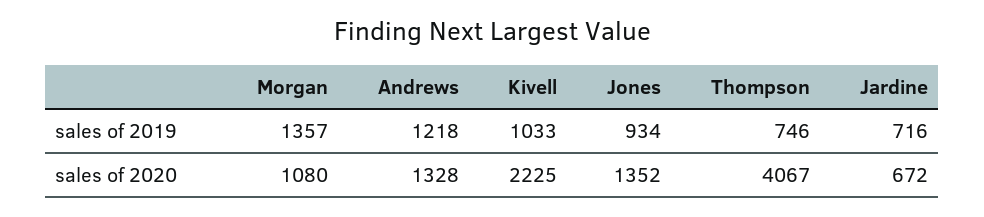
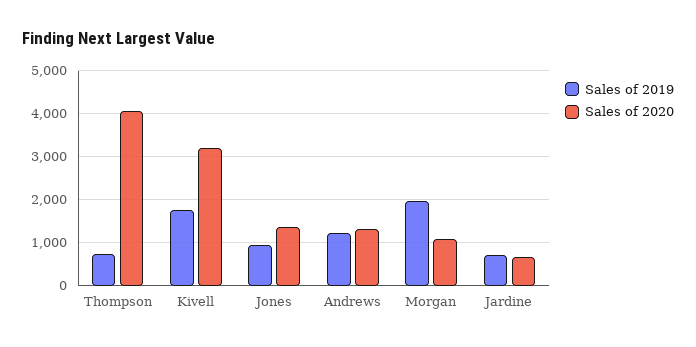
sales of 2019, Morgan: 1357 -> 2000
sales of 2019, Kivell: 1033 -> 1800
sales of 2020, Kivell: 2225 -> 3200

